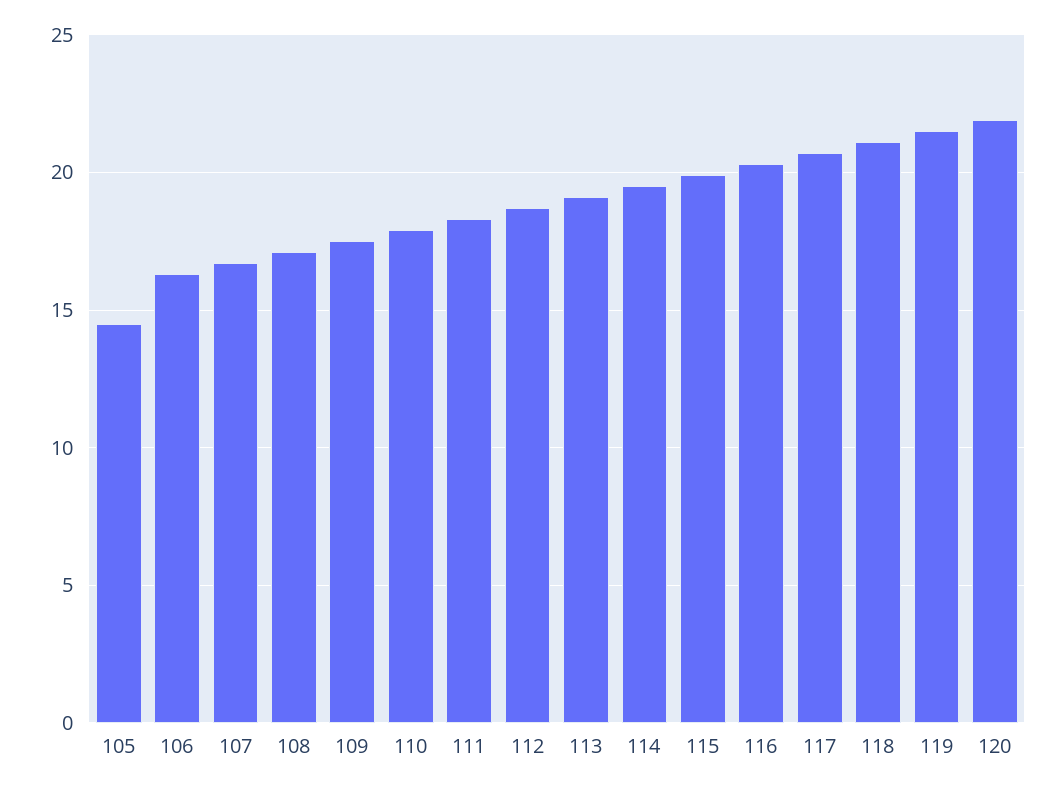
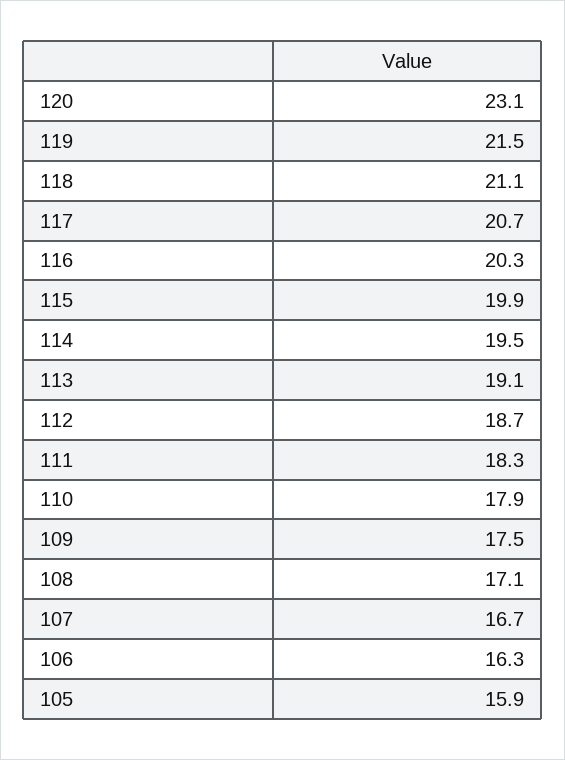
105: 14.5 -> 15.9
120: 22 -> 23.1

